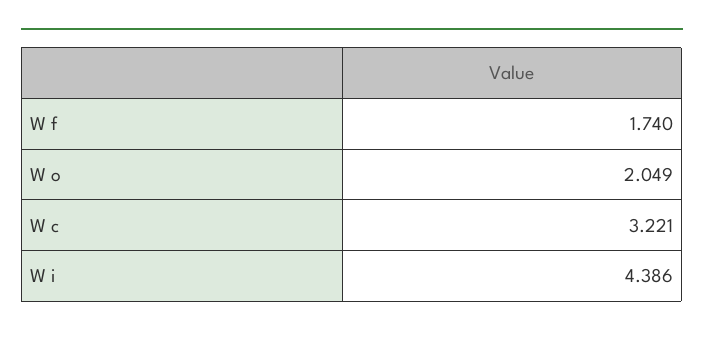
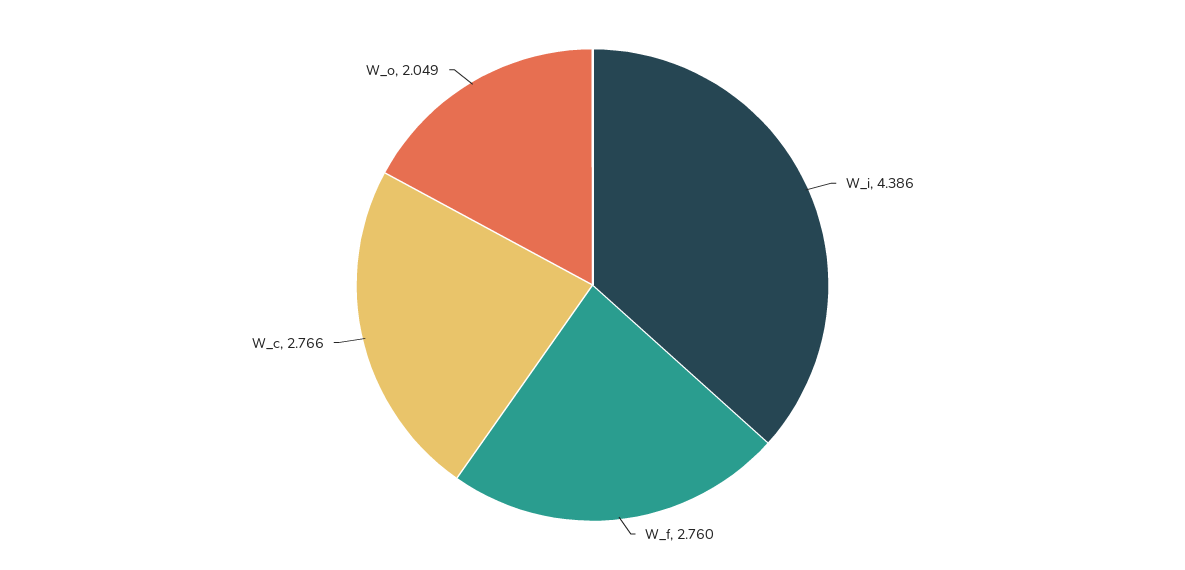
W f: 1.74 -> 2.76
W c: 3.221 -> 2.766

